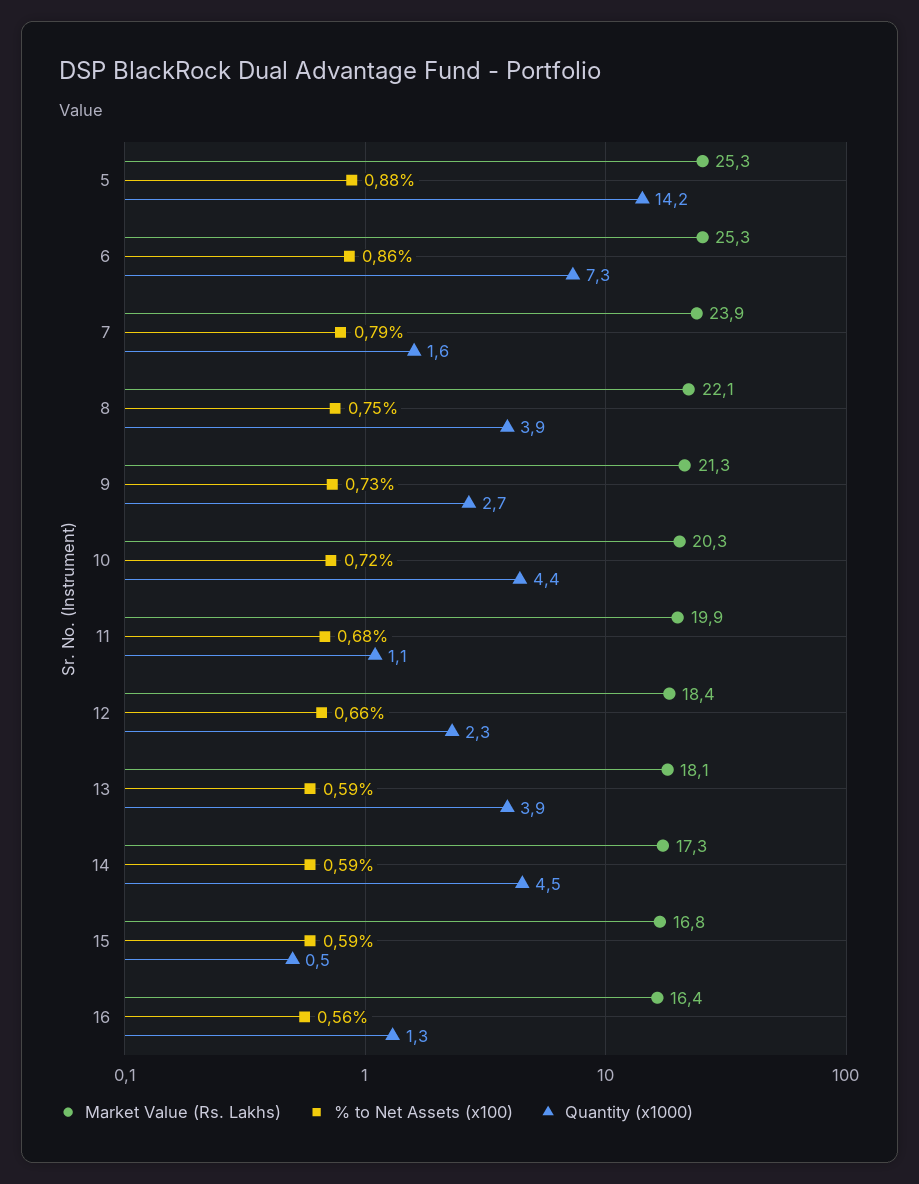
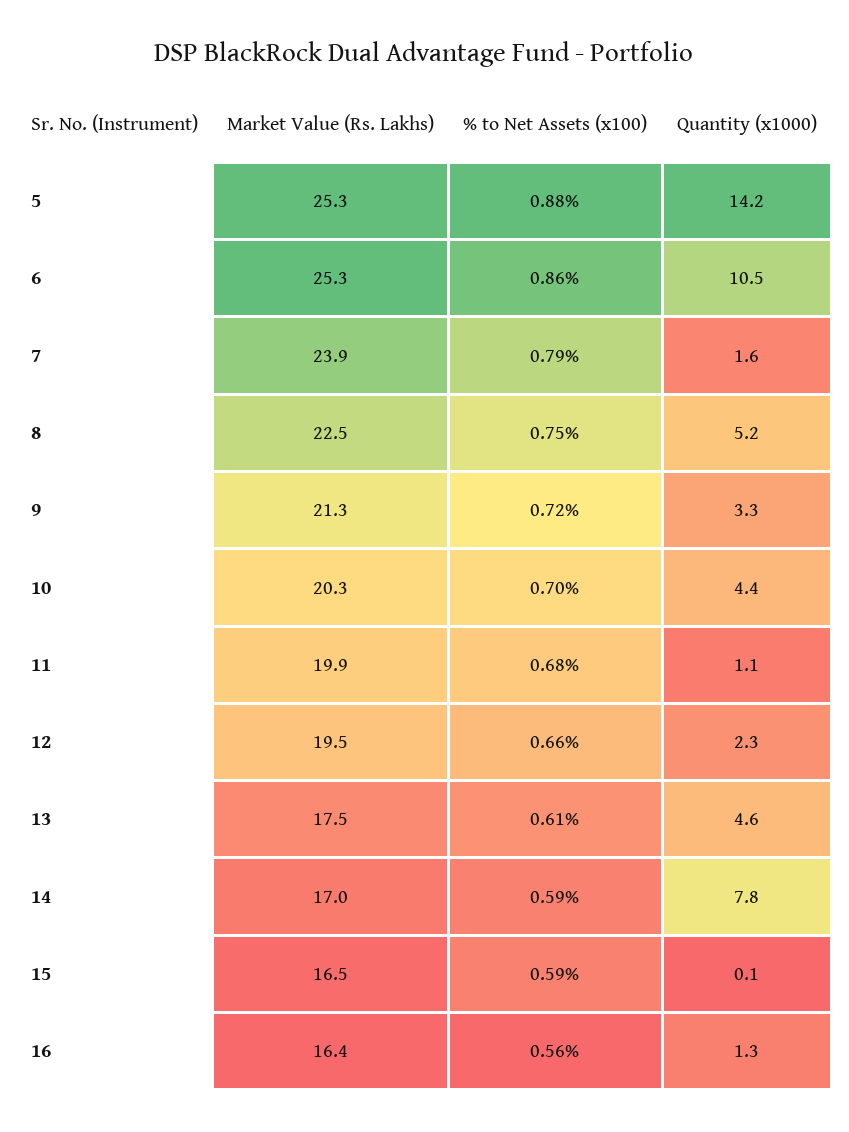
Quantity (x1000), 6: 7.3 -> 10.5
Market Value (Rs. Lakhs), 8: 22.1 -> 22.5
Quantity (x1000), 8: 3.9 -> 5.2
% to Net Assets (x100), 9: 0.73 -> 0.72
Quantity (x1000), 9: 2.7 -> 3.3
% to Net Assets (x100), 10: 0.72 -> 0.7
Market Value (Rs. Lakhs), 12: 18.4 -> 19.5
Market Value (Rs. Lakhs), 13: 18.1 -> 17.5
% to Net Assets (x100), 13: 0.59 -> 0.61
Quantity (x1000), 13: 3.9 -> 4.6
Market Value (Rs. Lakhs), 14: 17.3 -> 17
Quantity (x1000), 14: 4.5 -> 7.8
Market Value (Rs. Lakhs), 15: 16.8 -> 16.5
Quantity (x1000), 15: 0.5 -> 0.1

